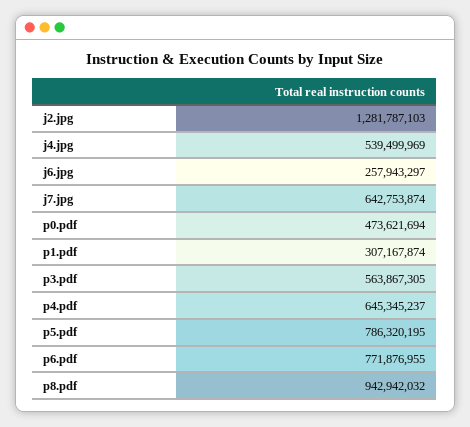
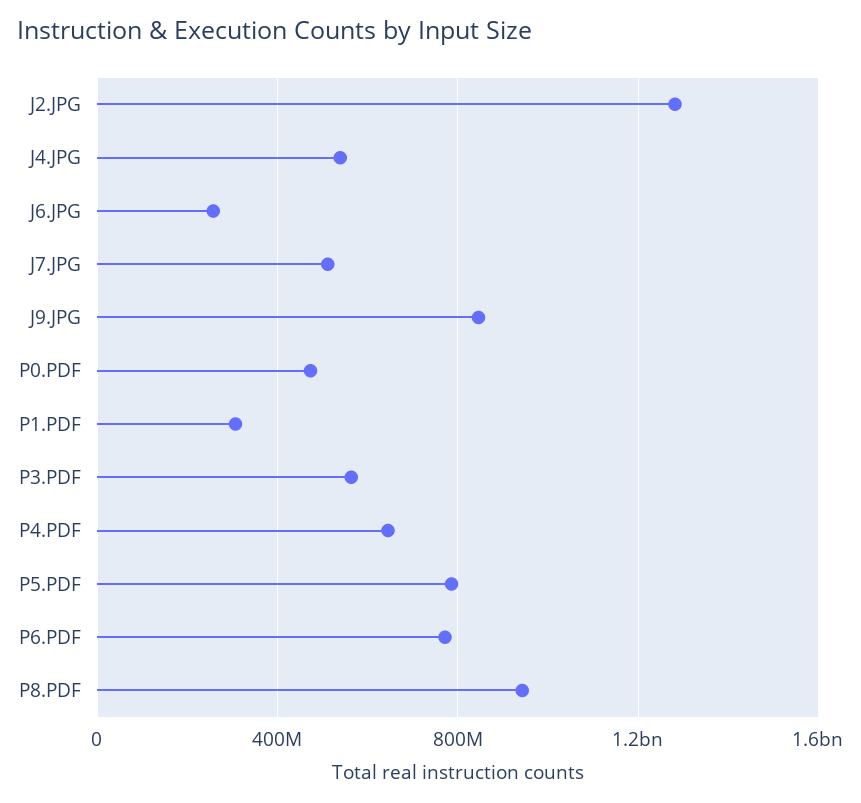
j7.jpg: 642753874 -> 500000000
J9.JPG: none -> 850000000

